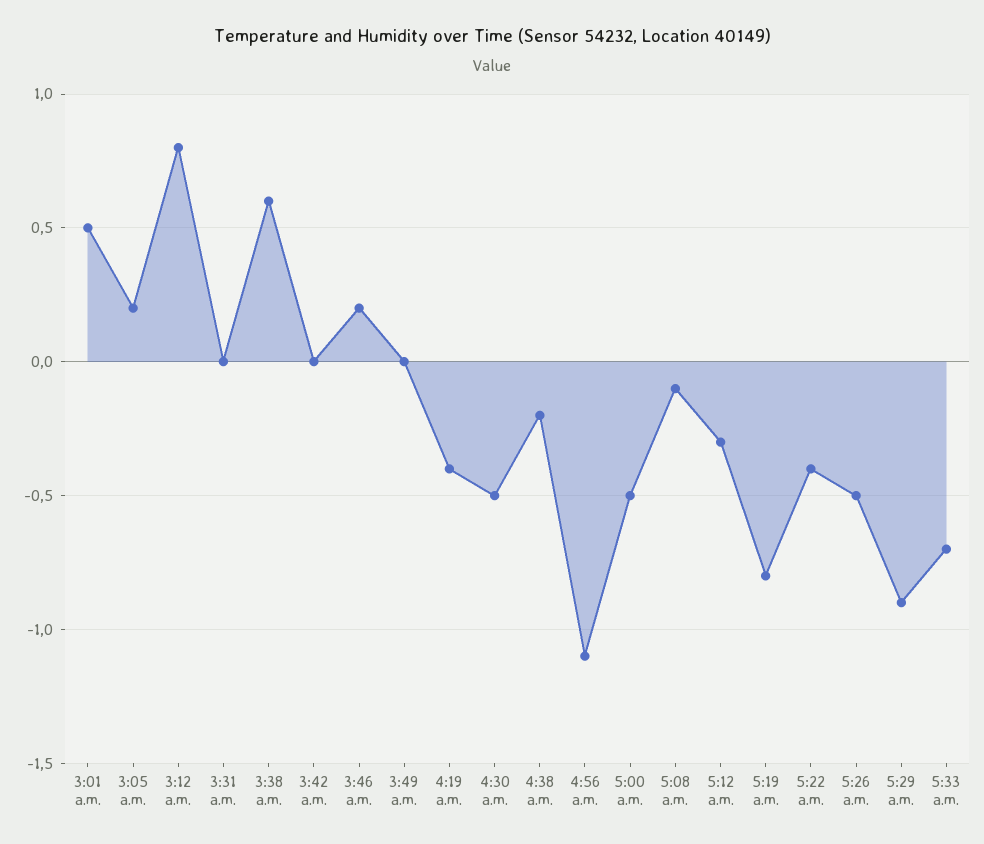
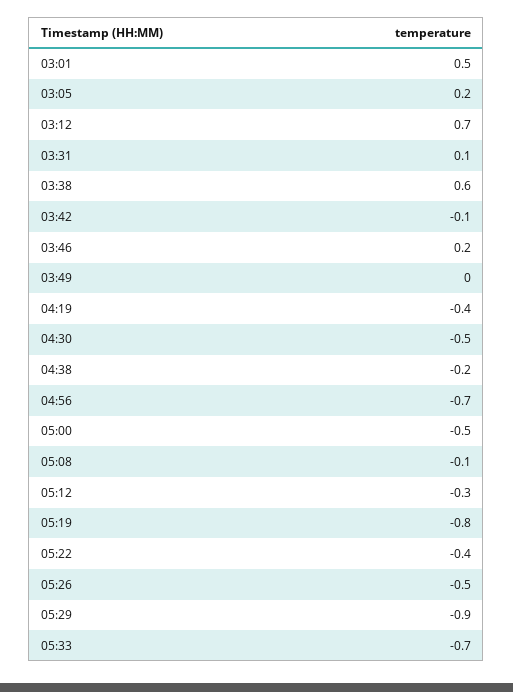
3:12 a.m.: 0.8 -> 0.7
3:31 a.m.: 0 -> 0.1
3:42 a.m.: 0 -> -0.1
4:56 a.m.: -1.1 -> -0.7

